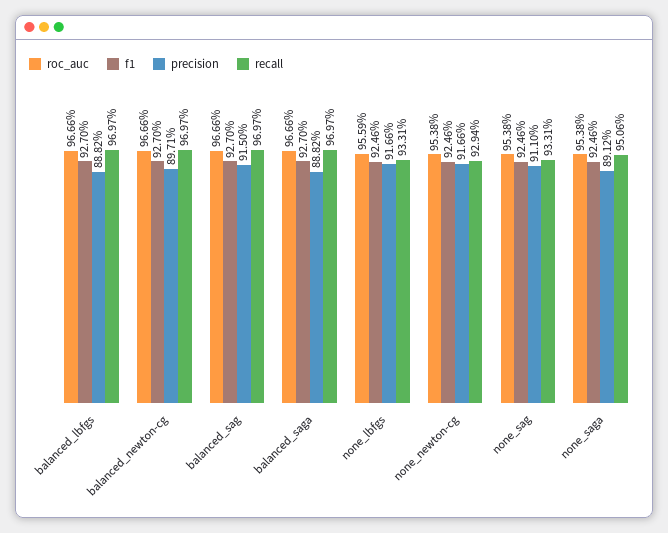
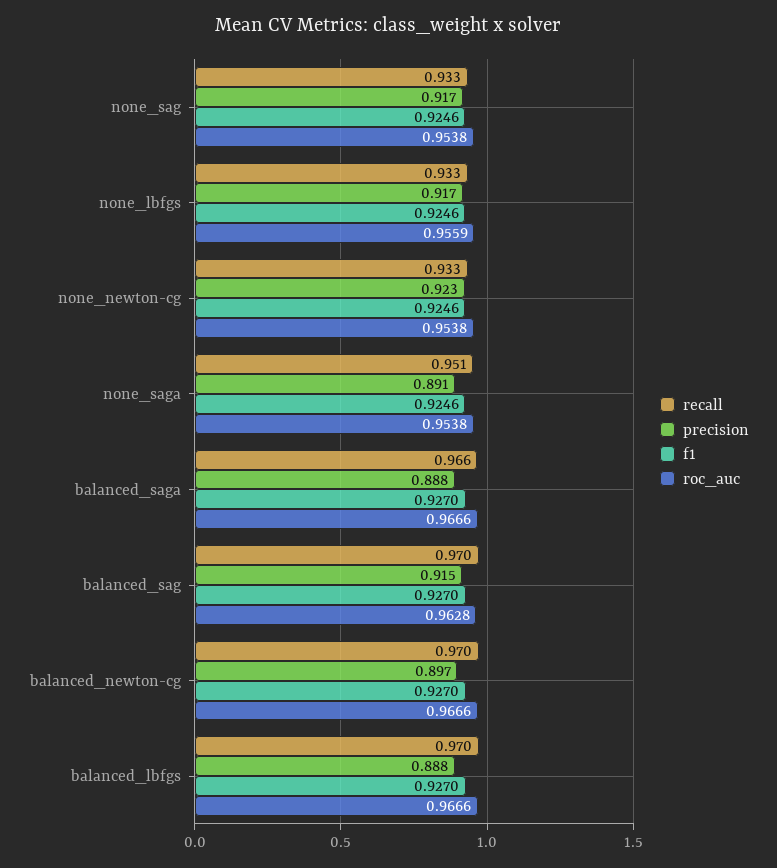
roc_auc, balanced_sag: 0.9666 -> 0.9628
recall, balanced_saga: 0.9697 -> 0.966
precision, none_newton-cg: 0.9166 -> 0.923
recall, none_newton-cg: 0.9294 -> 0.933
precision, none_sag: 0.911 -> 0.917

